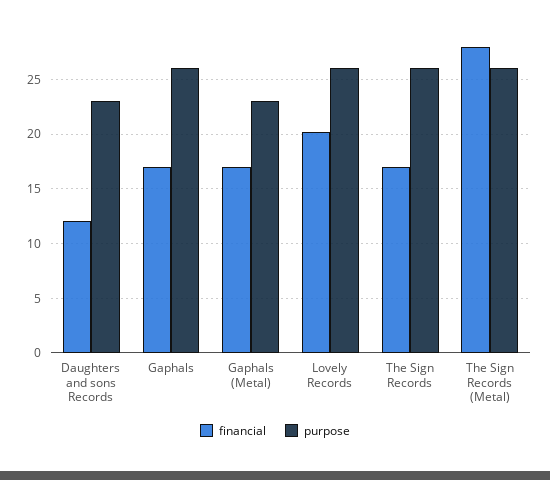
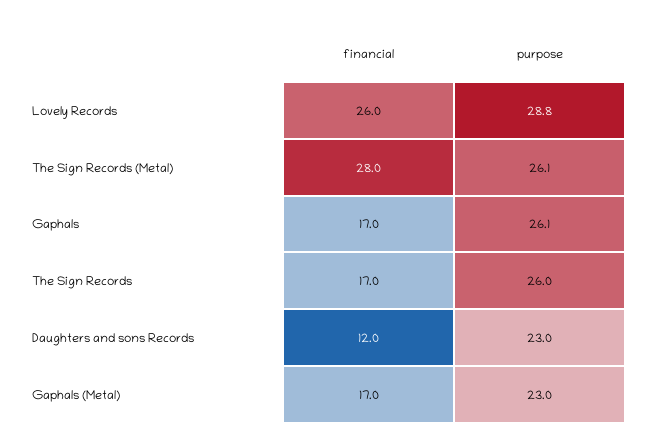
financial, Lovely Records: 20 -> 26
purpose, Lovely Records: 26 -> 28.8

